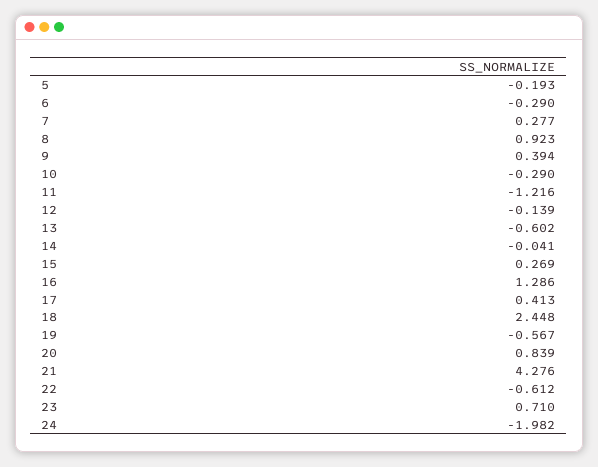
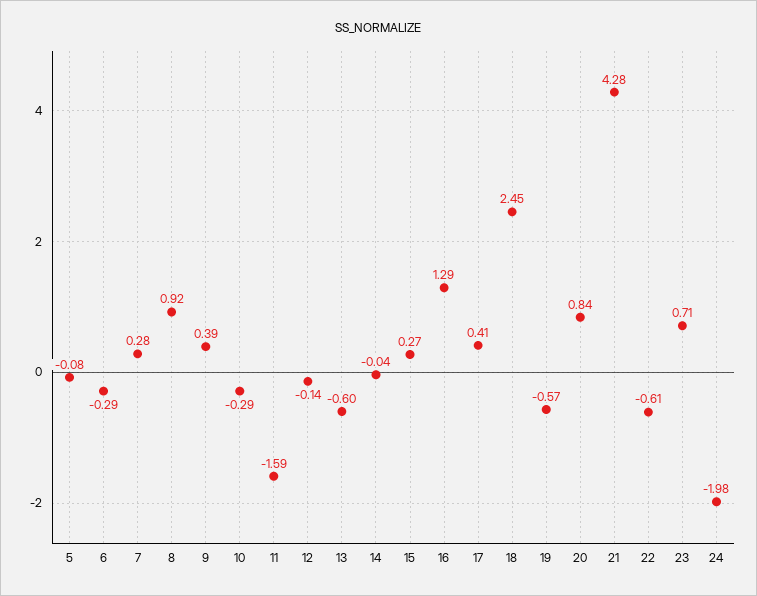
5: -0.193 -> -0.08
11: -1.216 -> -1.59

